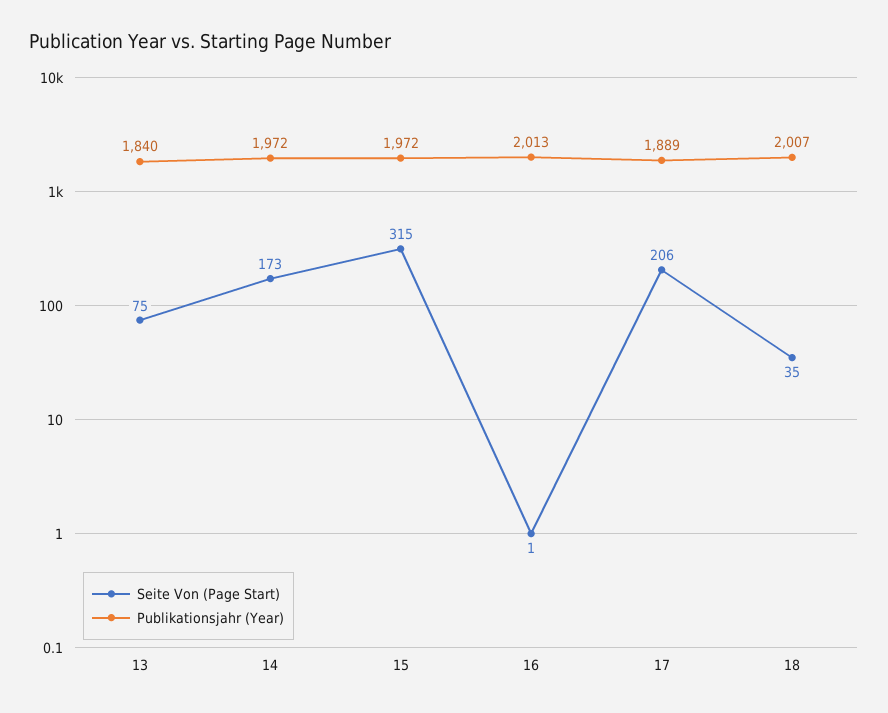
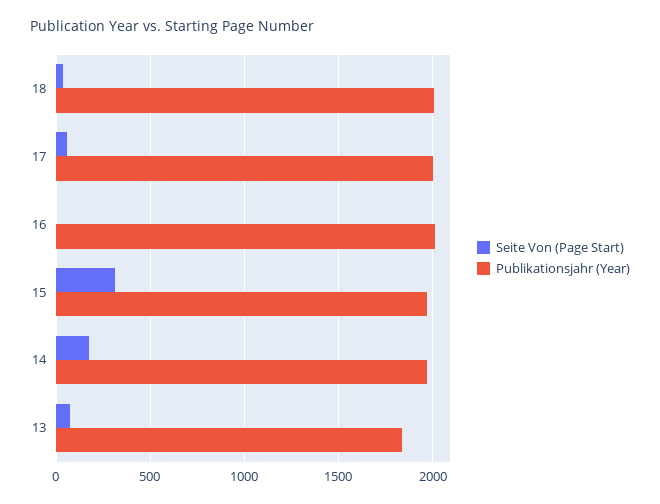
Seite Von (Page Start), 17: 206 -> 50
Publikationsjahr (Year), 17: 1889 -> 2000

